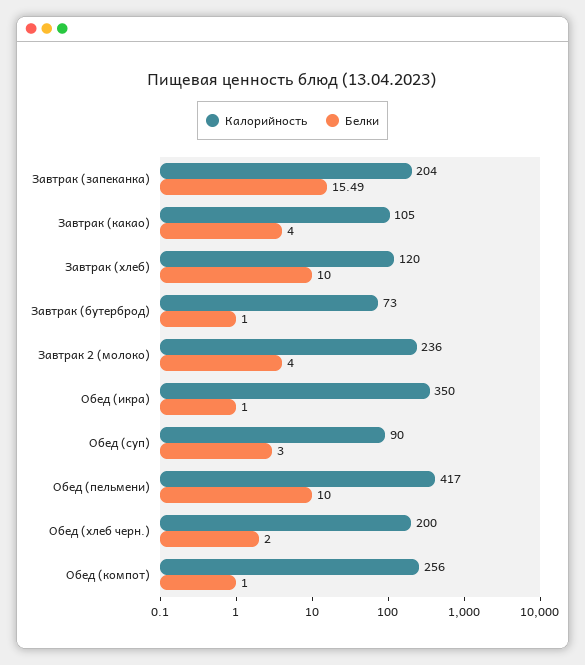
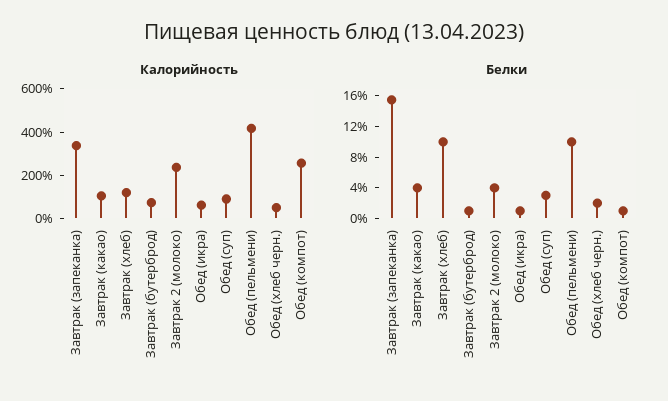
Калорийность, Завтрак (запеканка): 204 -> 350
Калорийность, Обед (икра): 350 -> 50
Калорийность, Обед (хлеб черн.): 200 -> 50

